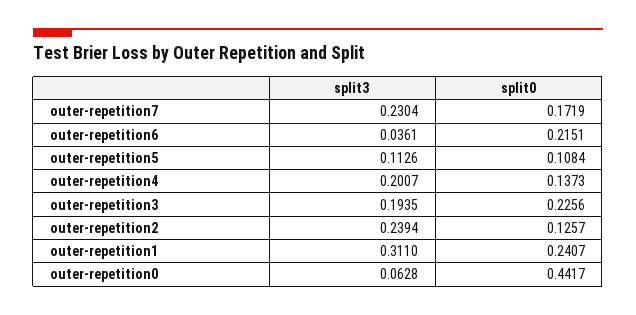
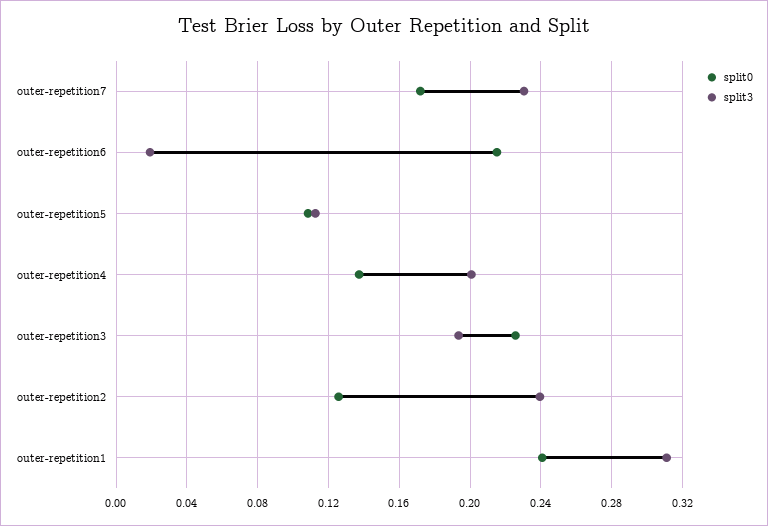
split3, outer-repetition6: 0.0361 -> 0.02
split3, outer-repetition0: 0.0628 -> none
split0, outer-repetition0: 0.4417 -> none

